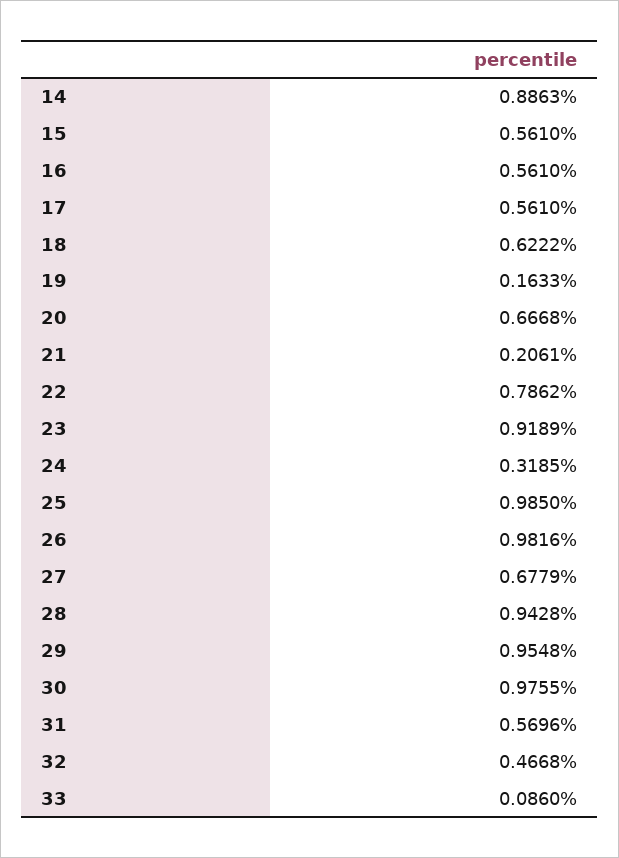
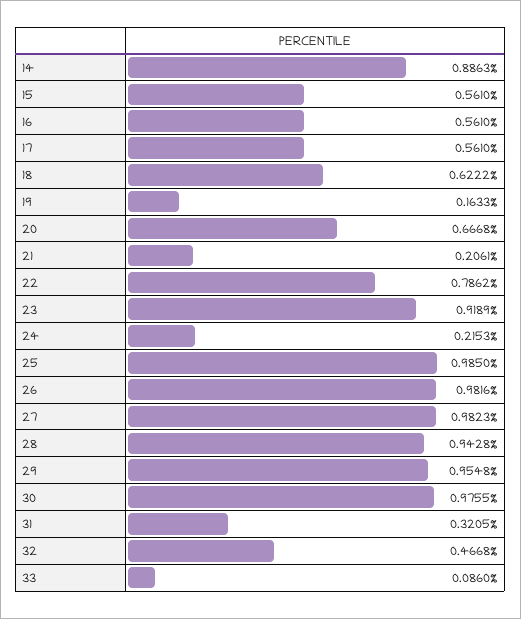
24: 0.3185 -> 0.2153
27: 0.6779 -> 0.9823
31: 0.5696 -> 0.3205

